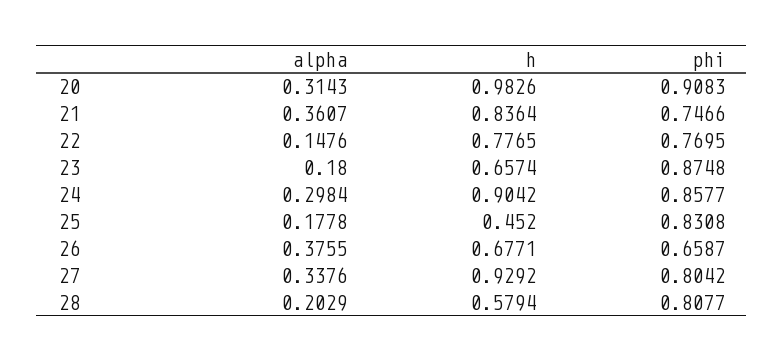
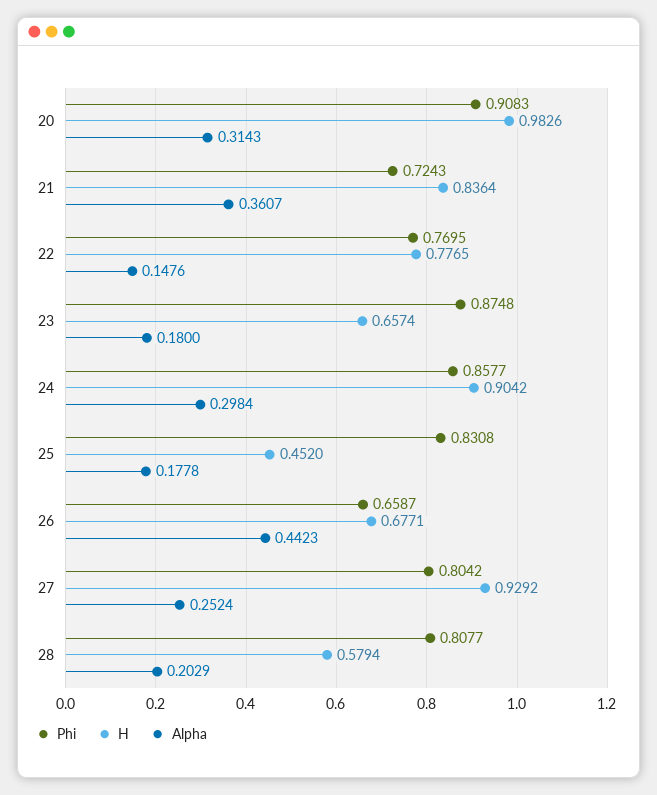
phi, 21: 0.7466 -> 0.7243
alpha, 26: 0.3755 -> 0.4423
alpha, 27: 0.3376 -> 0.2524

